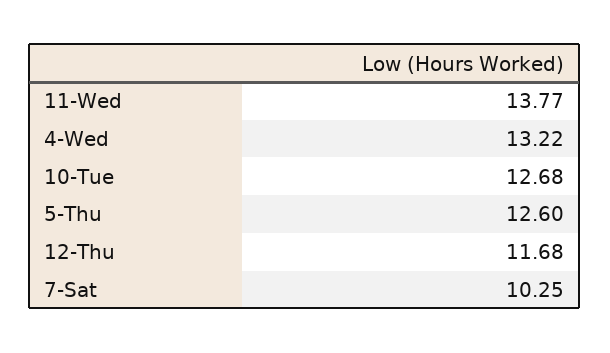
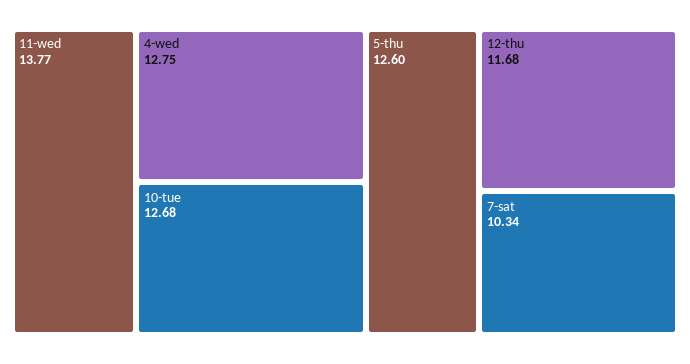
4-Wed: 13.22 -> 12.75
7-Sat: 10.25 -> 10.34

